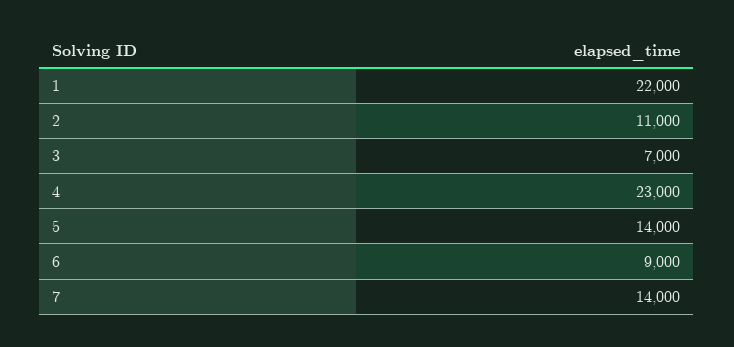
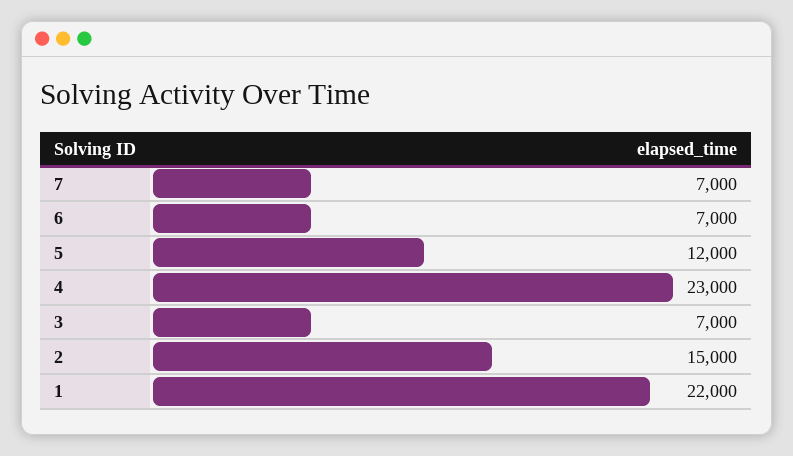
2: 11000 -> 15000
5: 14000 -> 12000
6: 9000 -> 7000
7: 14000 -> 7000

